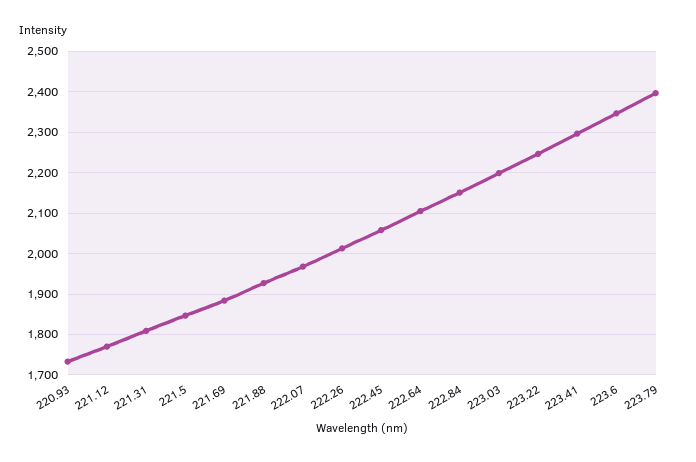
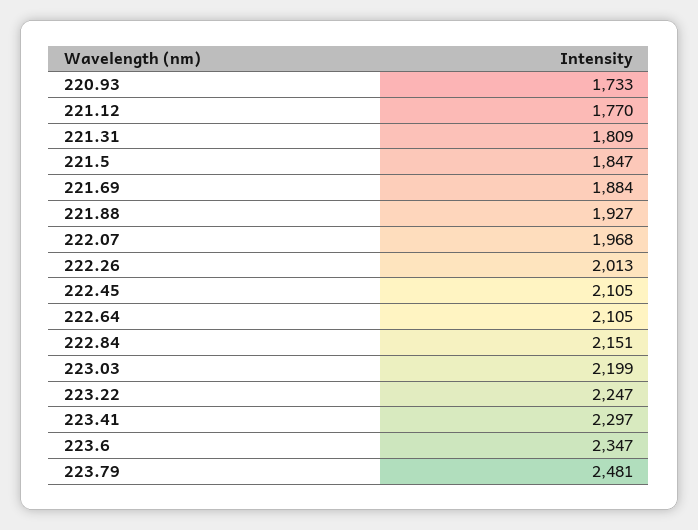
222.45: 2060 -> 2105
223.79: 2400 -> 2481

